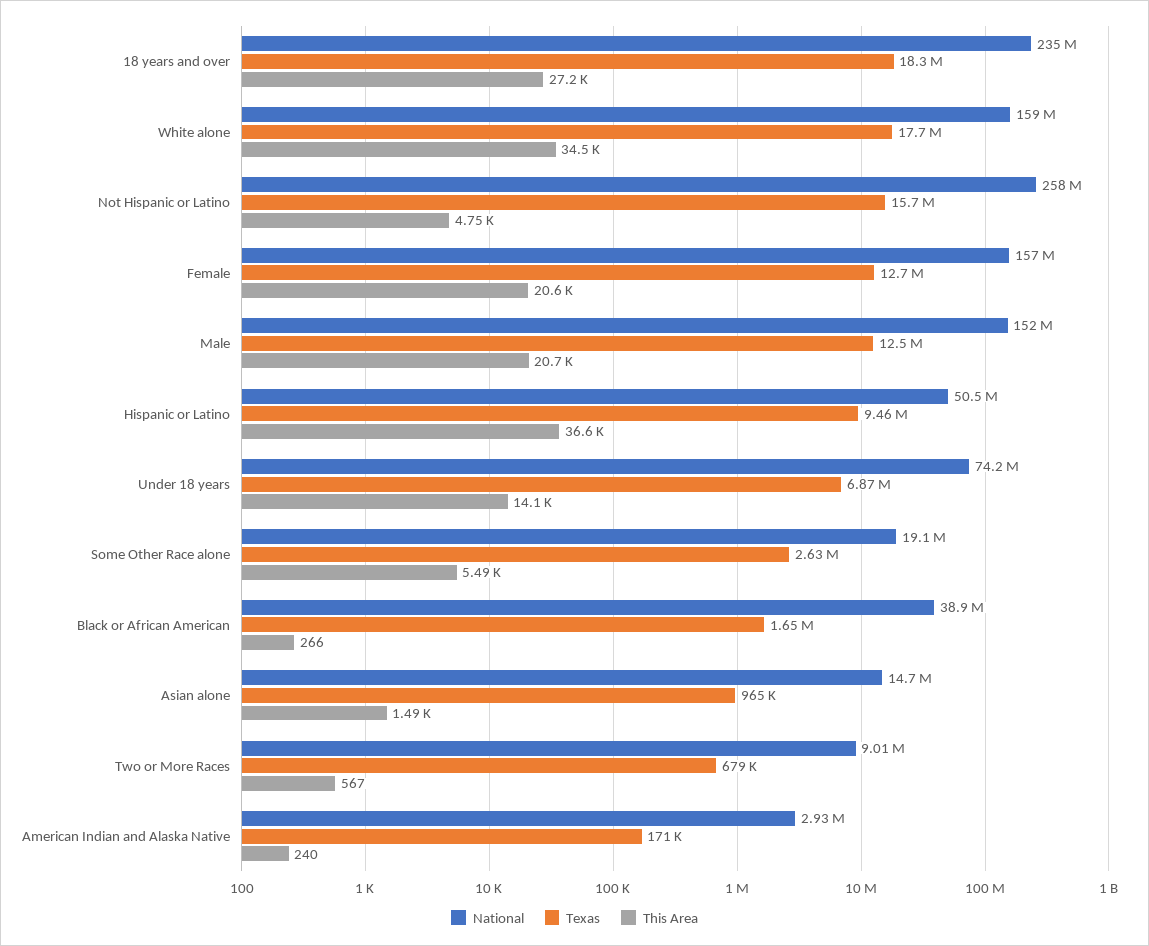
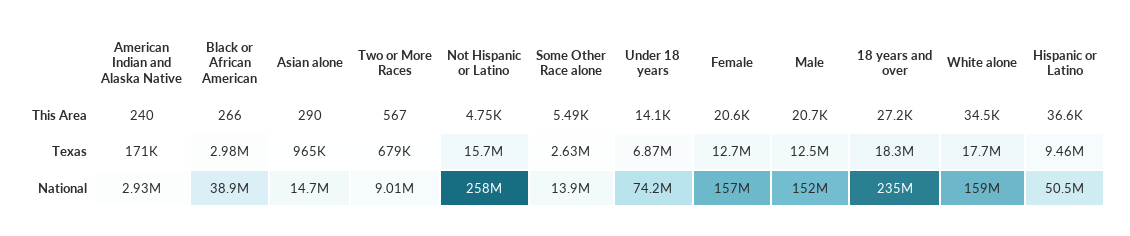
National, Some Other Race alone: 19100000 -> 13900000
Texas, Black or African American: 1650000 -> 2980000
This Area, Asian alone: 1490 -> 290

